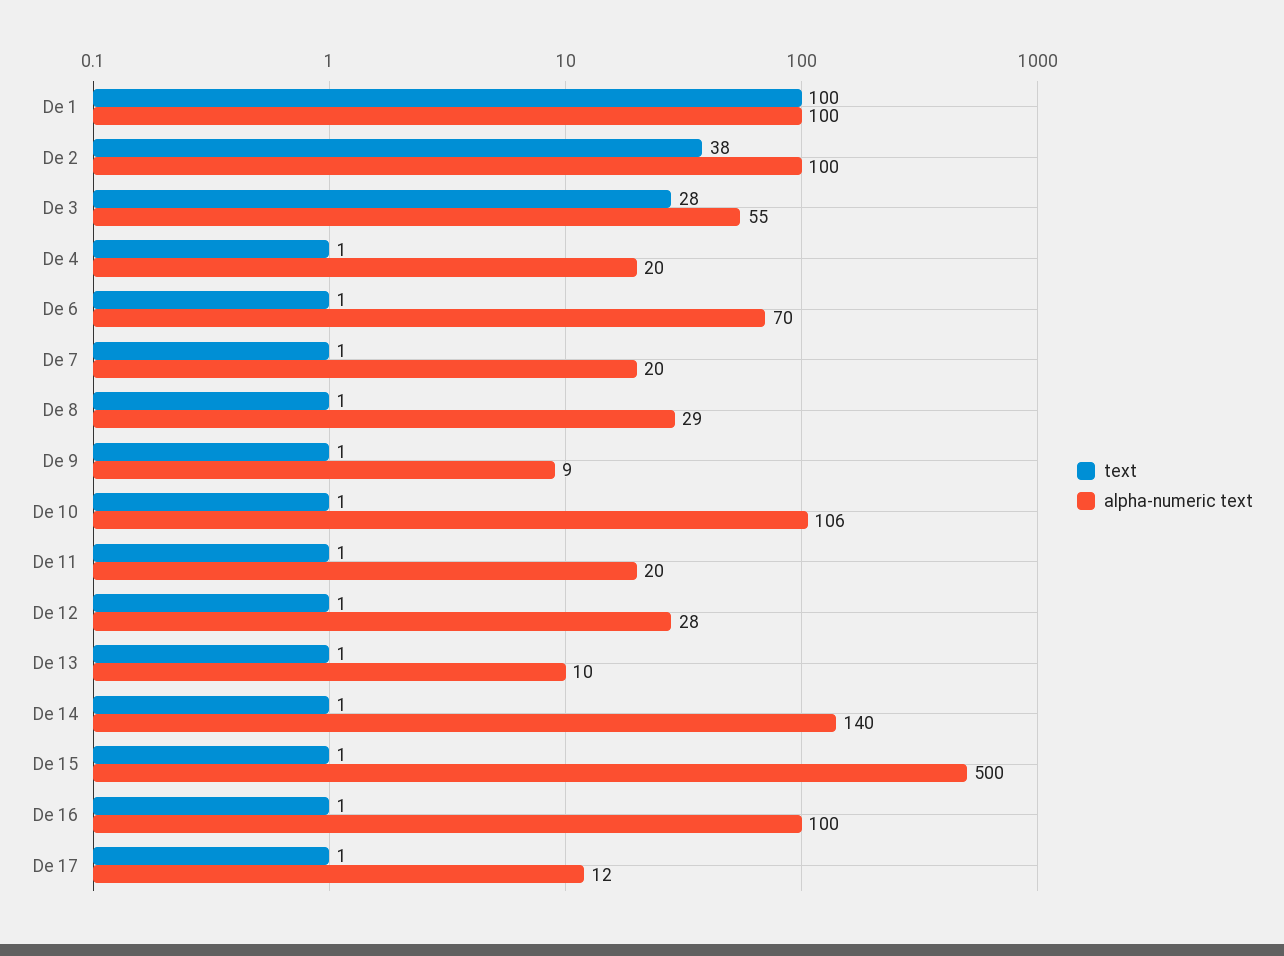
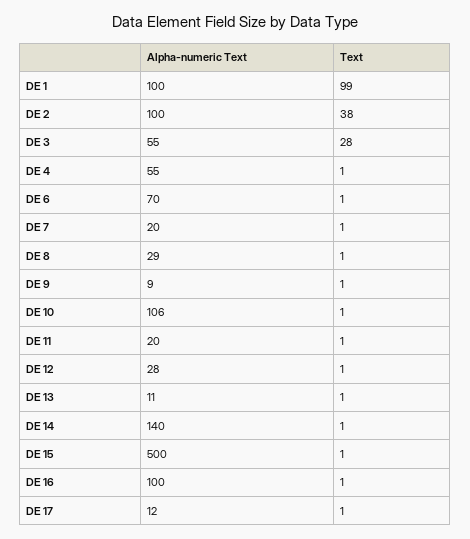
text, De 1: 100 -> 99
alpha-numeric text, De 4: 20 -> 55
alpha-numeric text, De 13: 10 -> 11

